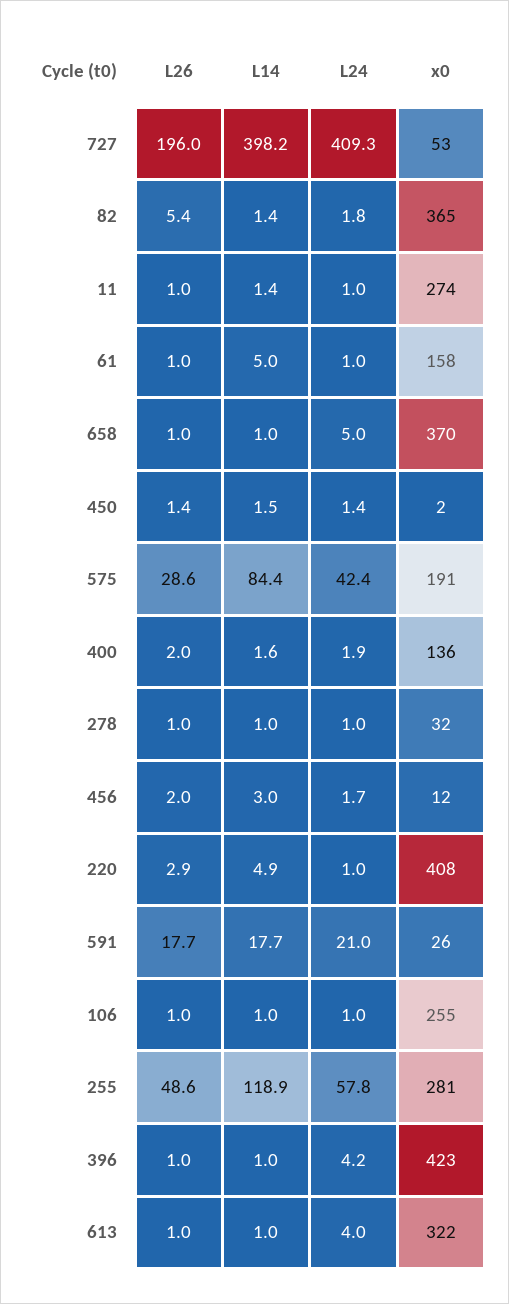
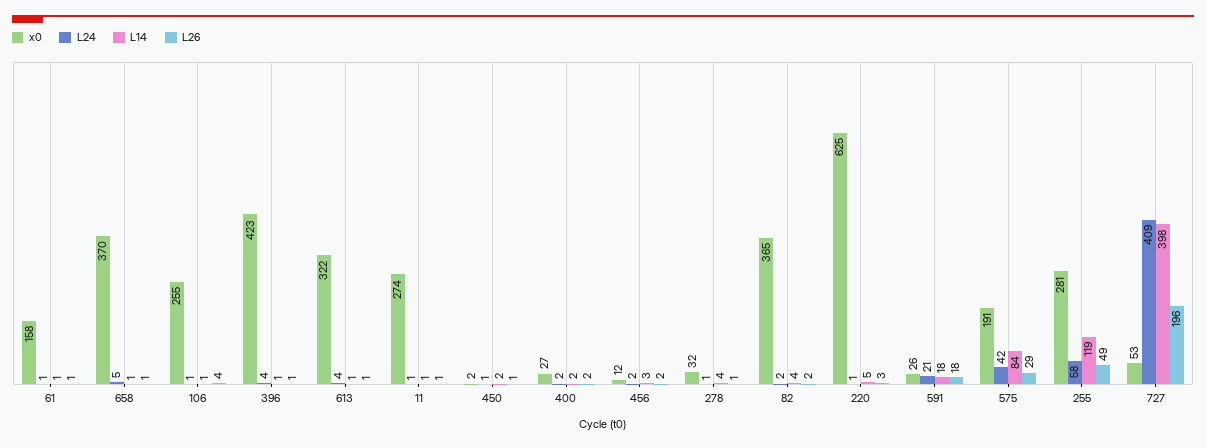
L26, 82: 5.4 -> 2
L14, 82: 1.4 -> 4
L14, 61: 5 -> 1
x0, 400: 136 -> 27
L14, 278: 1 -> 4
x0, 220: 408 -> 625
L26, 106: 1 -> 4

